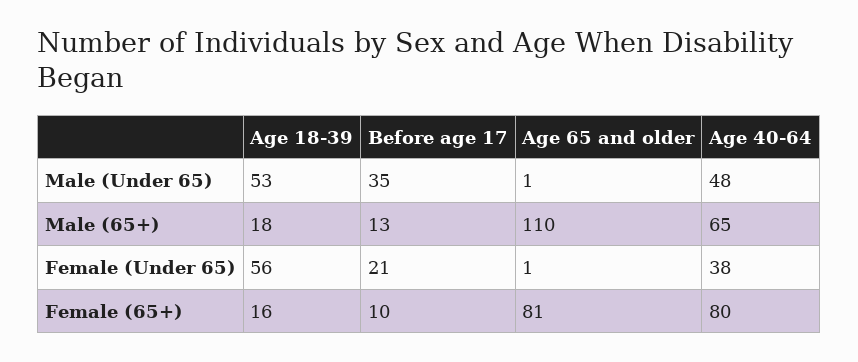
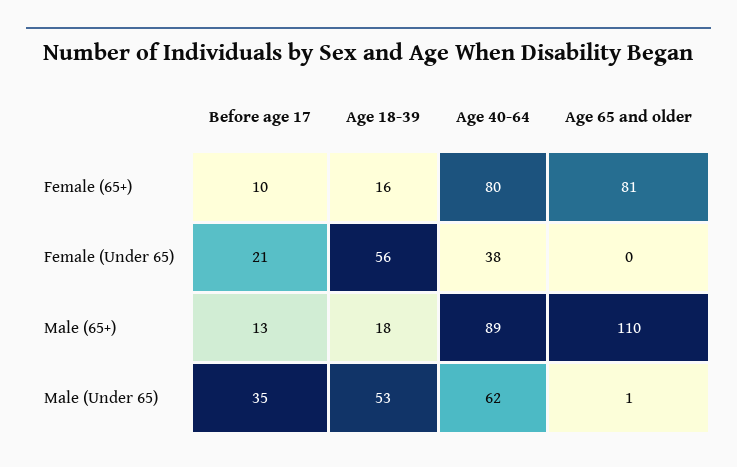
Age 40-64, Male (Under 65): 48 -> 62
Age 40-64, Male (65+): 65 -> 89
Age 65 and older, Female (Under 65): 1 -> 0

